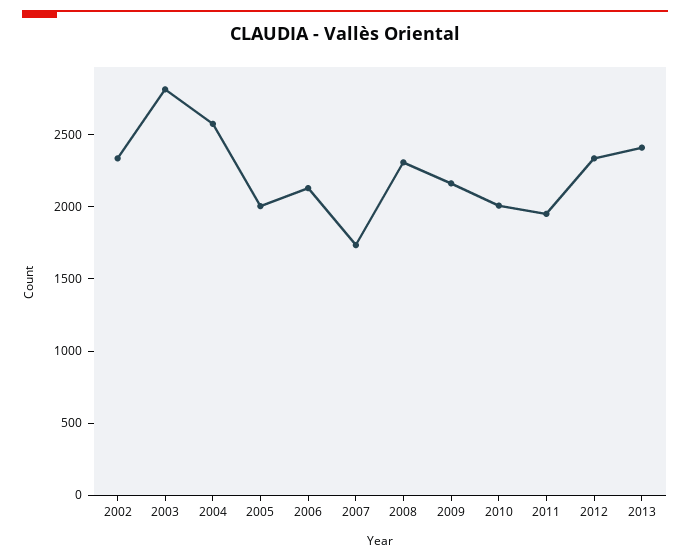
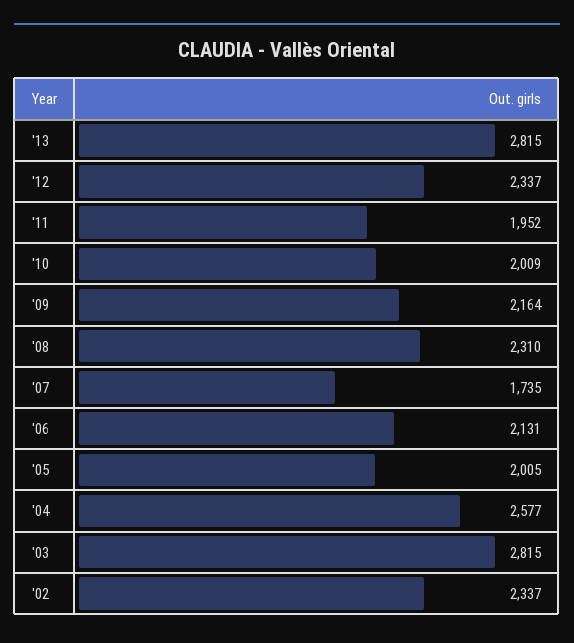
2013: 2400 -> 2815

